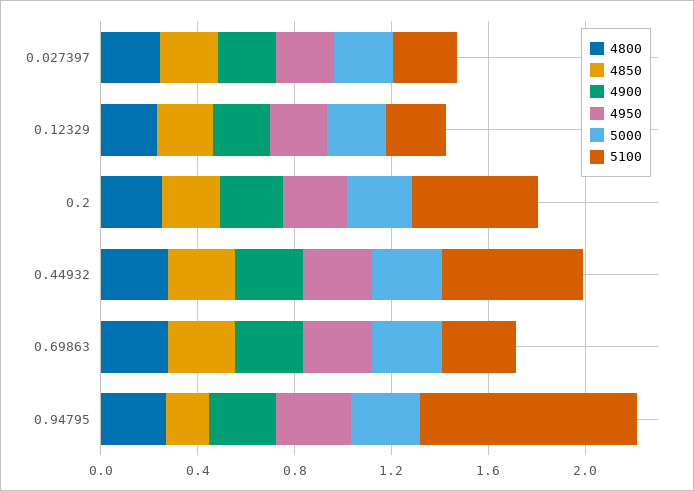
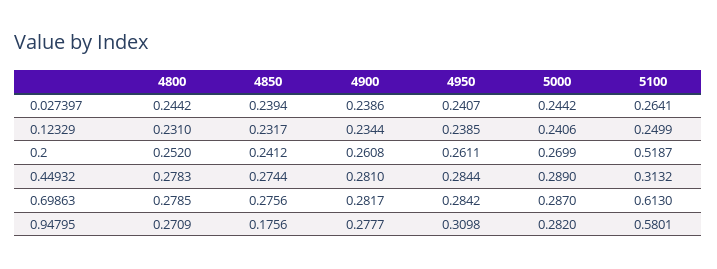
5100, 0.44932: 0.6 -> 0.3132
5100, 0.69863: 0.3 -> 0.613
5100, 0.94795: 0.9 -> 0.5801

